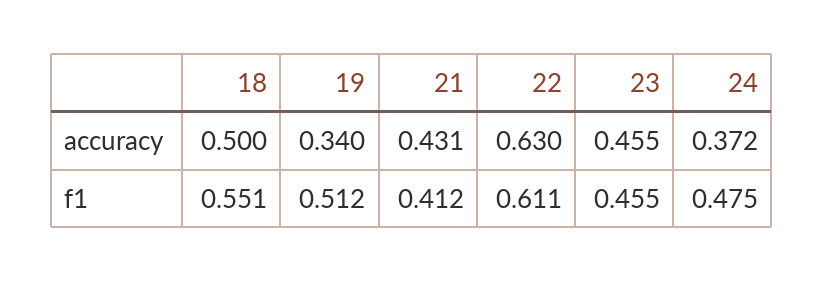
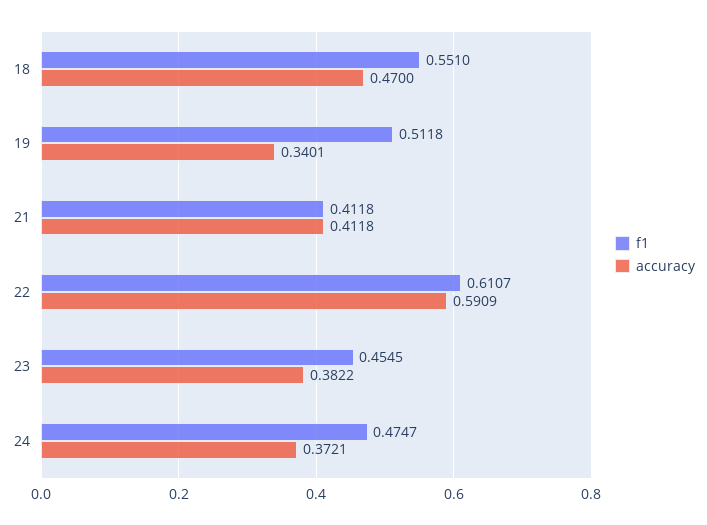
accuracy, 18: 0.5 -> 0.47
accuracy, 21: 0.431 -> 0.4118
accuracy, 22: 0.63 -> 0.5909
accuracy, 23: 0.455 -> 0.3822

